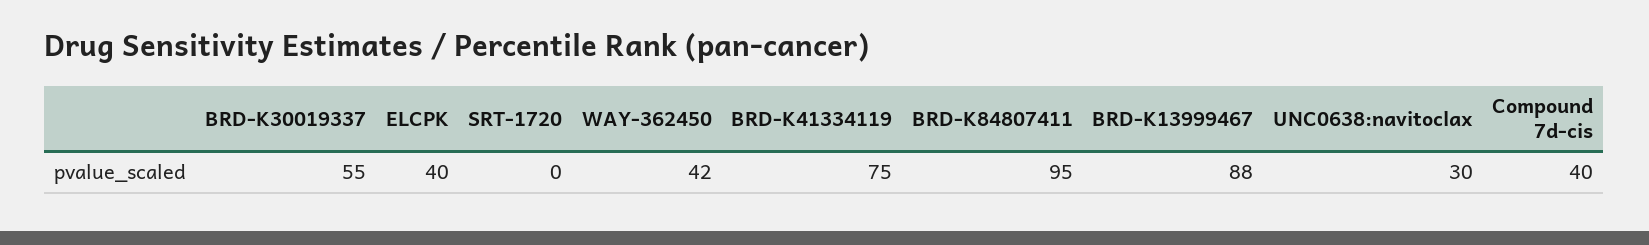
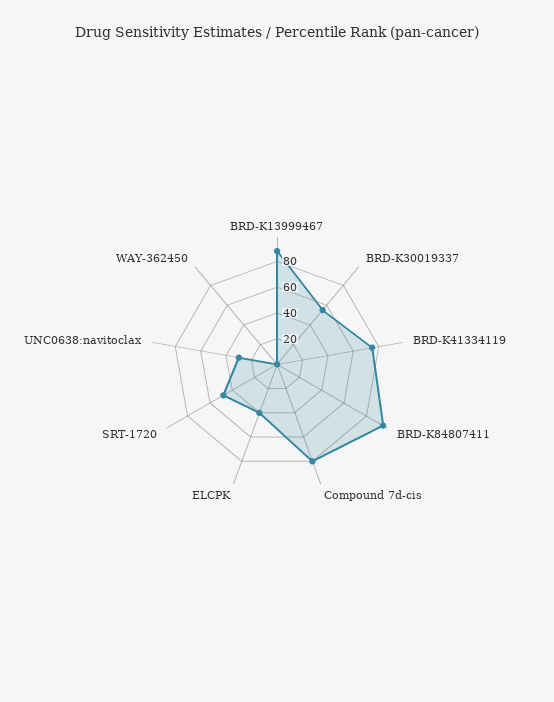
SRT-1720: 0 -> 50
WAY-362450: 42 -> 0
Compound 7d-cis: 40 -> 80

